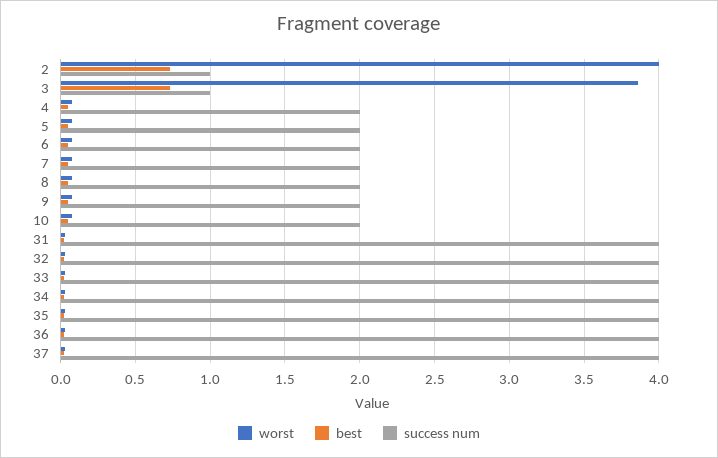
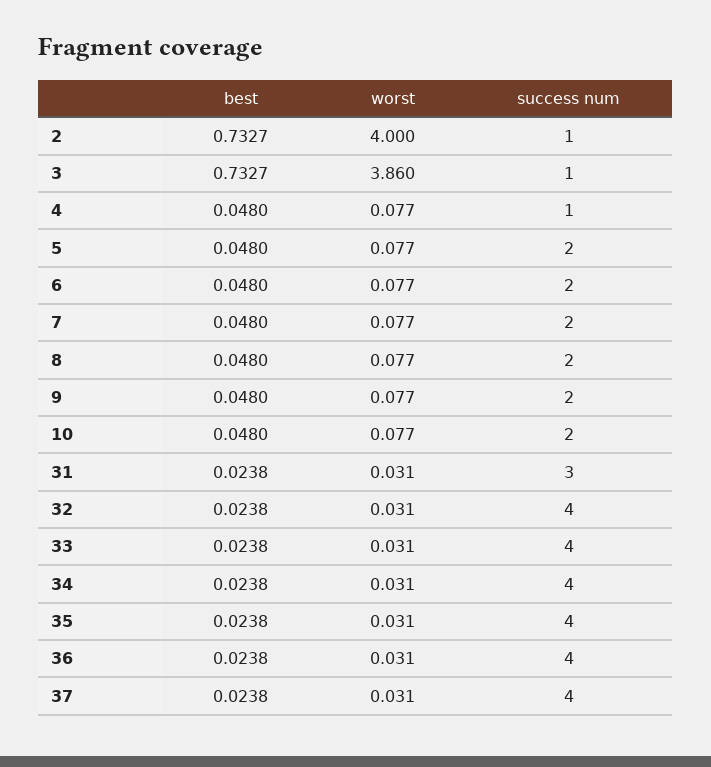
success num, 4: 2 -> 1
success num, 31: 4 -> 3

